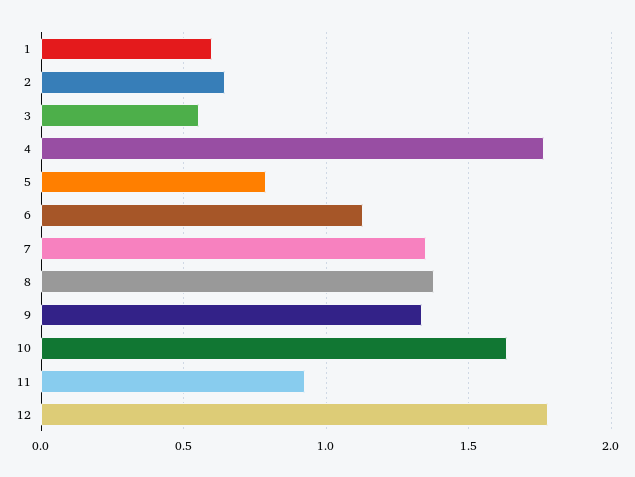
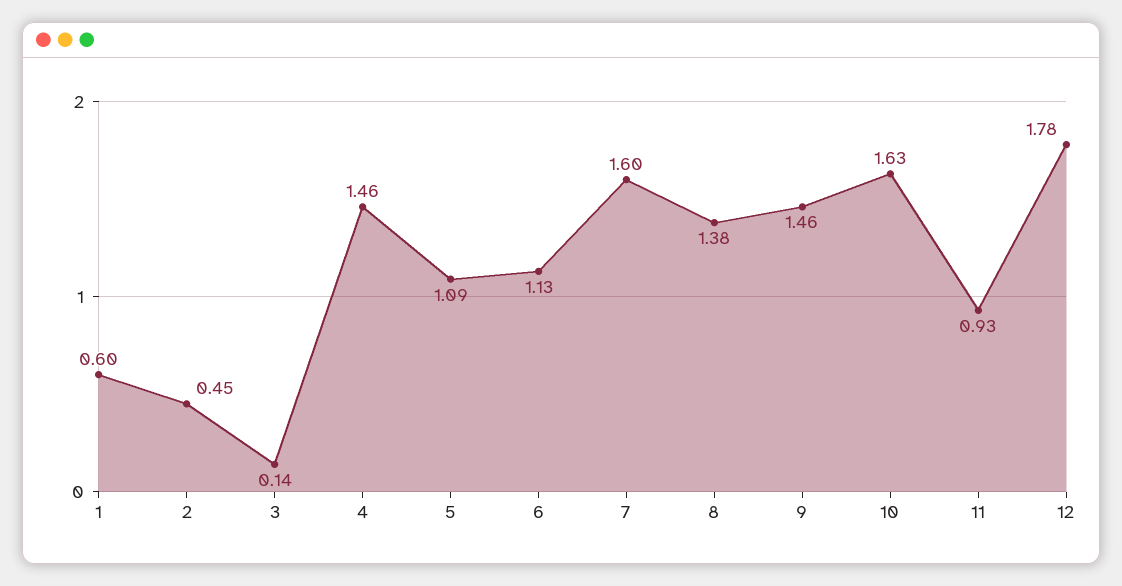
2: 0.65 -> 0.45
3: 0.55 -> 0.14
4: 1.75 -> 1.46
5: 0.8 -> 1.09
7: 1.35 -> 1.6
9: 1.35 -> 1.46

